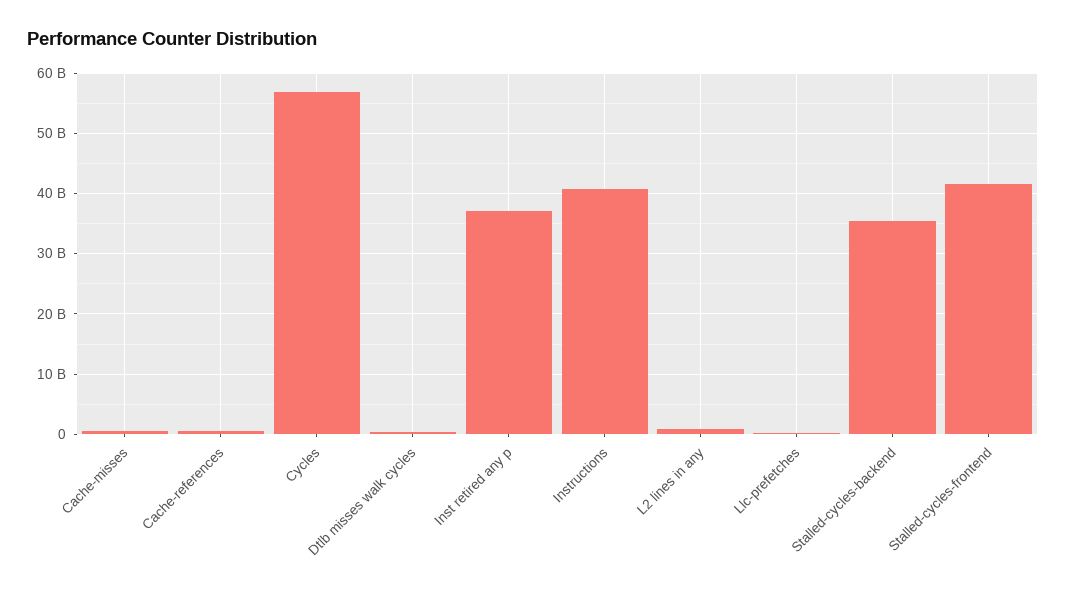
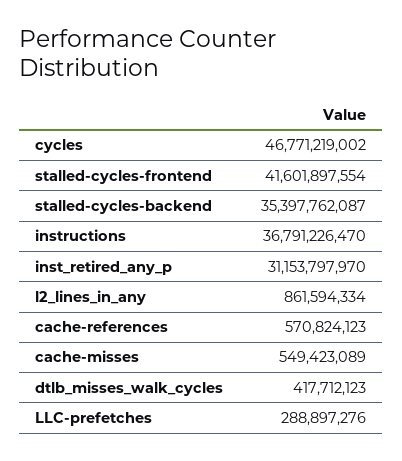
Cycles: 57000000000 -> 46771219002
Inst retired any p: 37000000000 -> 31153797970
Instructions: 41000000000 -> 36791226470

